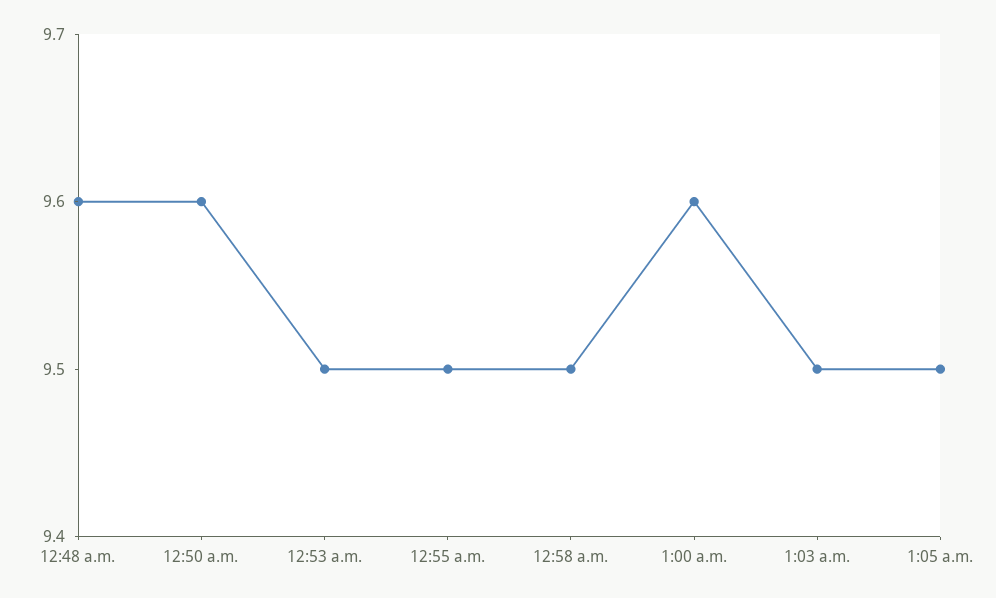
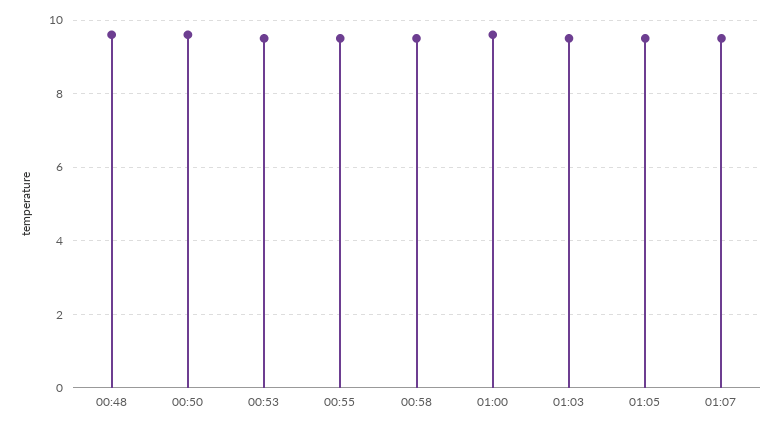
01:07: none -> 9.5

